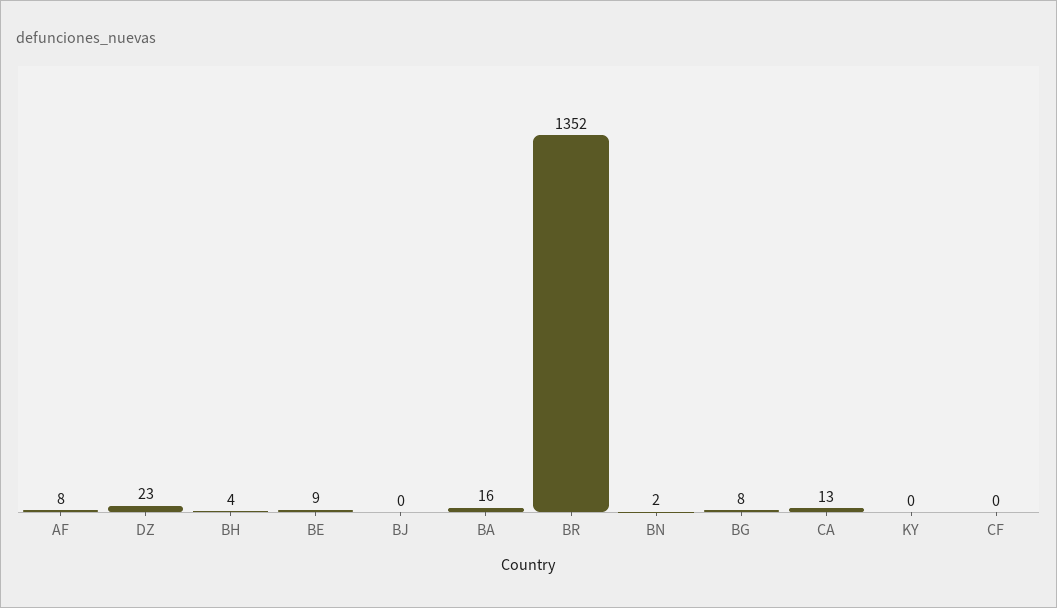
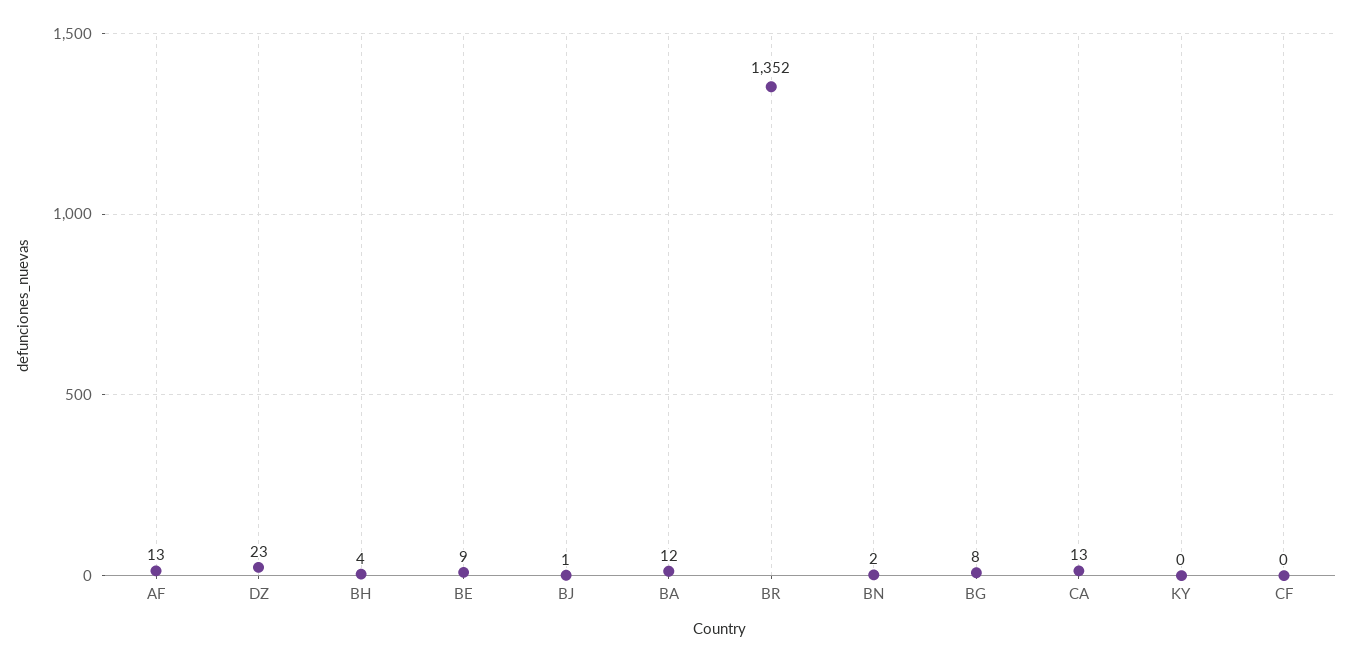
AF: 8 -> 13
BJ: 0 -> 1
BA: 16 -> 12

